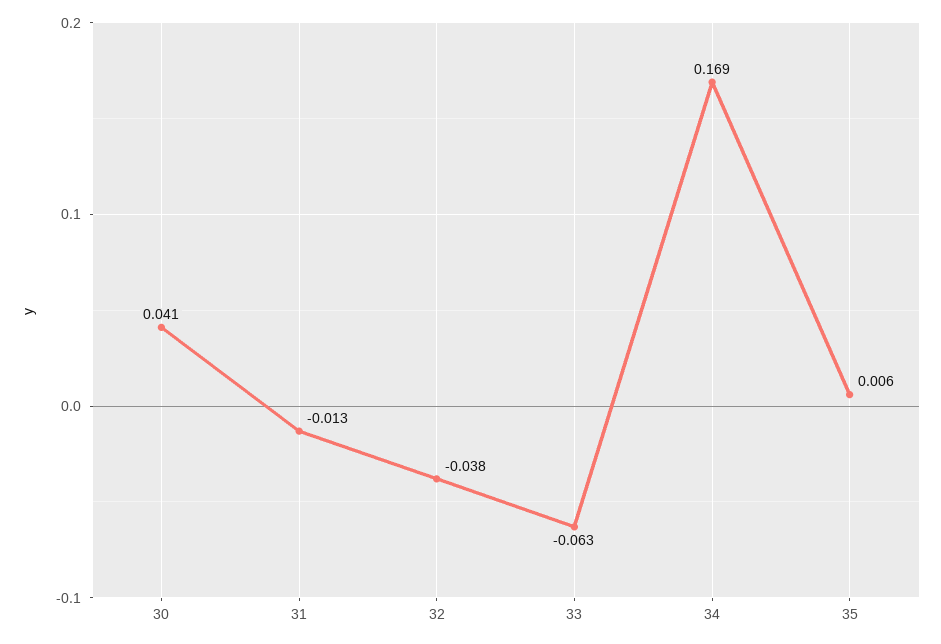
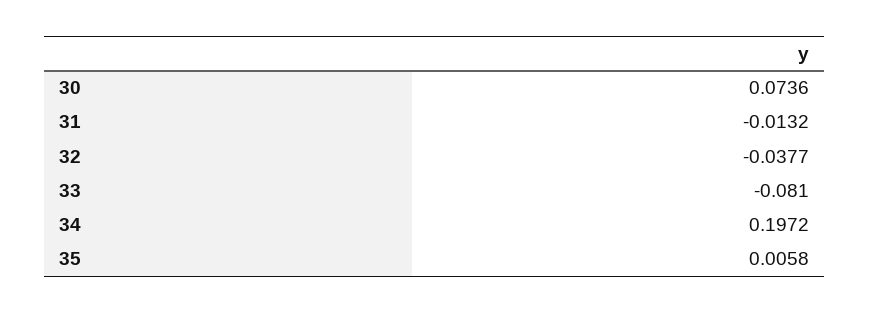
30: 0.041 -> 0.0736
33: -0.063 -> -0.081
34: 0.169 -> 0.1972

